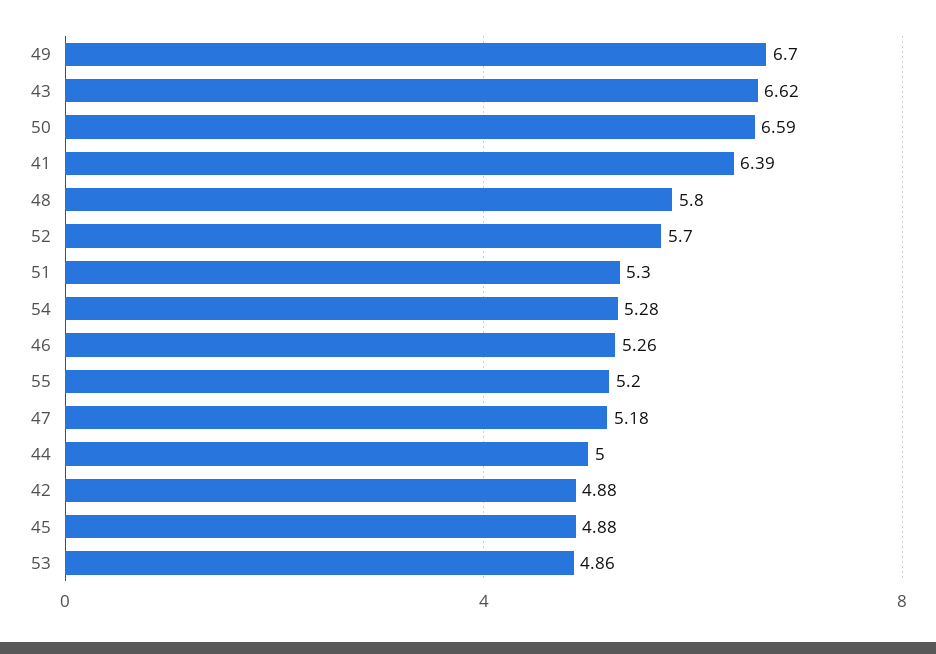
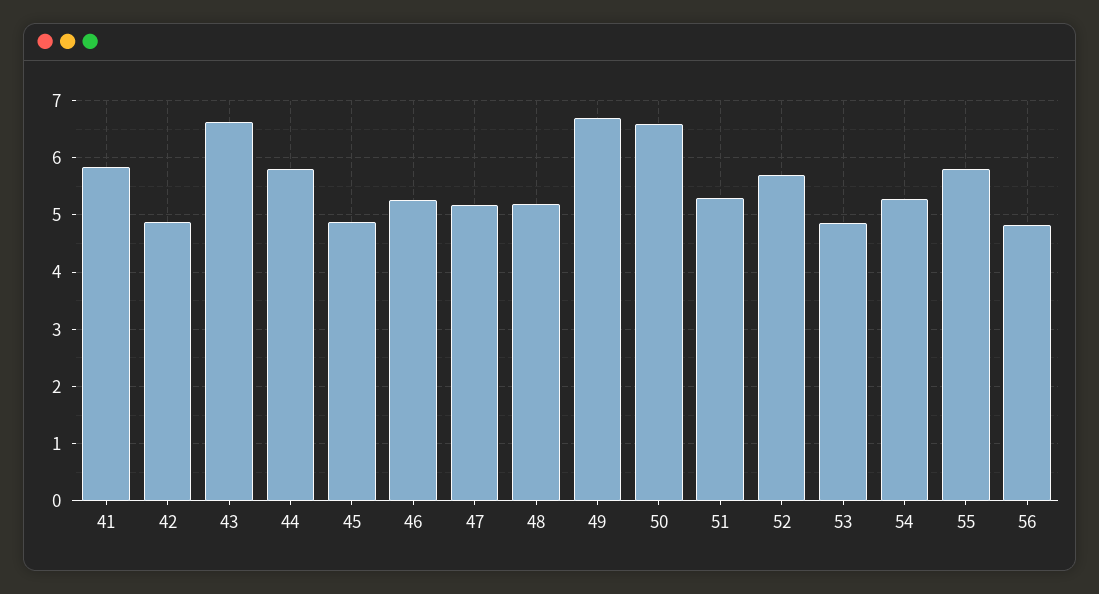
41: 6.39 -> 5.8
48: 5.8 -> 5.2
55: 5.2 -> 5.8
44: 5 -> 5.8
56: none -> 4.8

